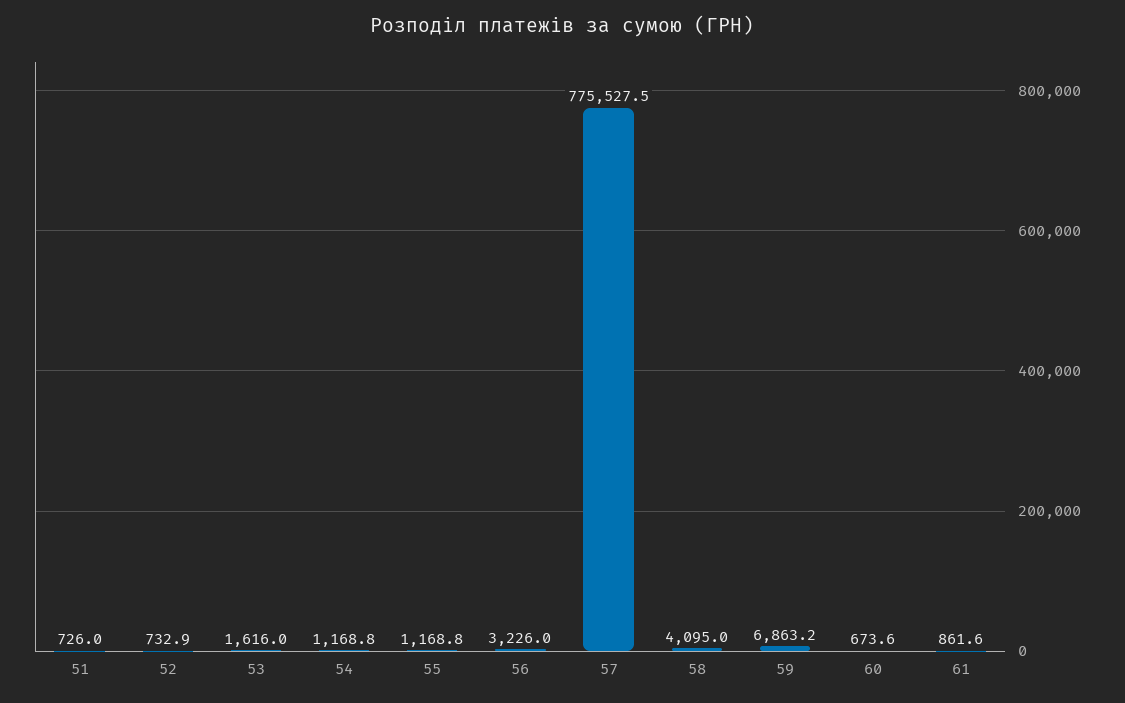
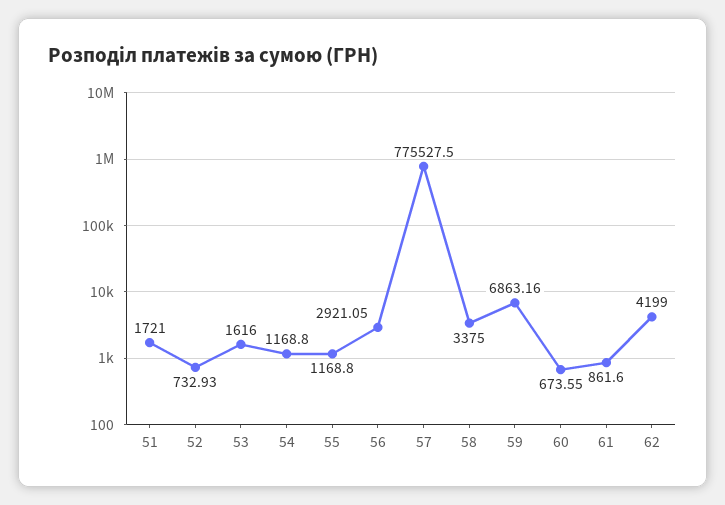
51: 726 -> 1721
56: 3226 -> 2921.05
58: 4095 -> 3375
62: none -> 4199

